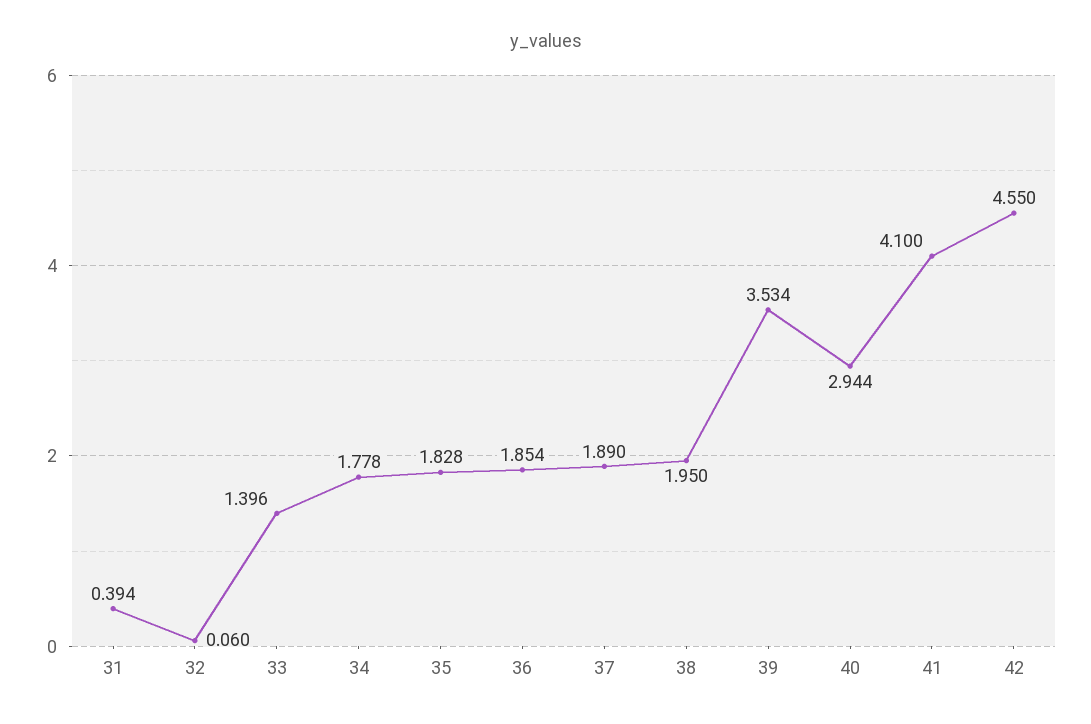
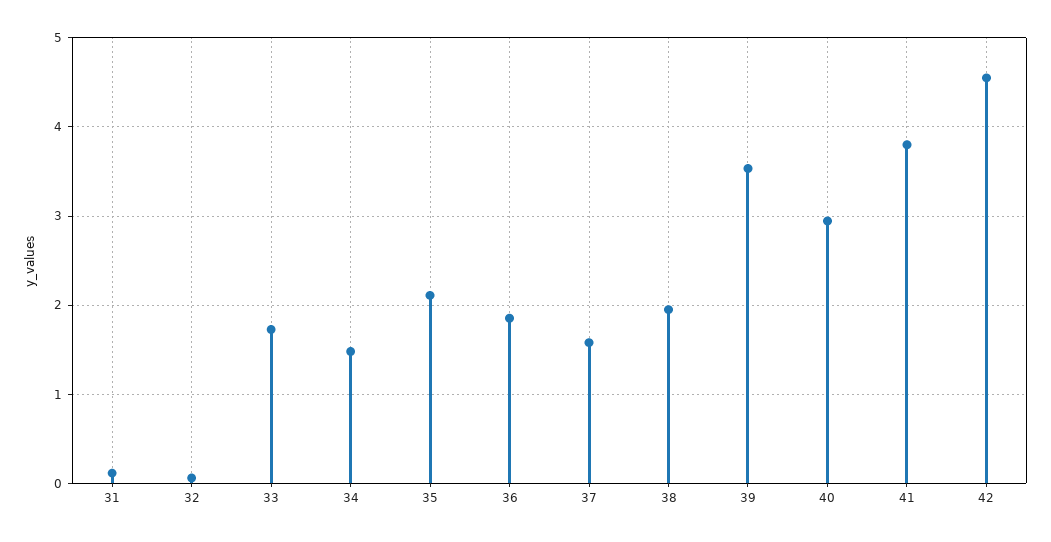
31: 0.394 -> 0.1
33: 1.396 -> 1.7
34: 1.778 -> 1.5
35: 1.828 -> 2.1
37: 1.89 -> 1.6
41: 4.1 -> 3.8

